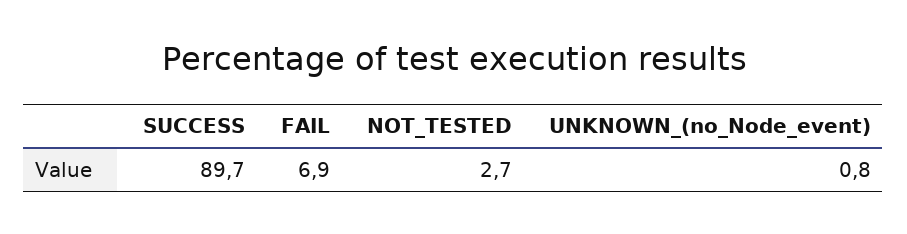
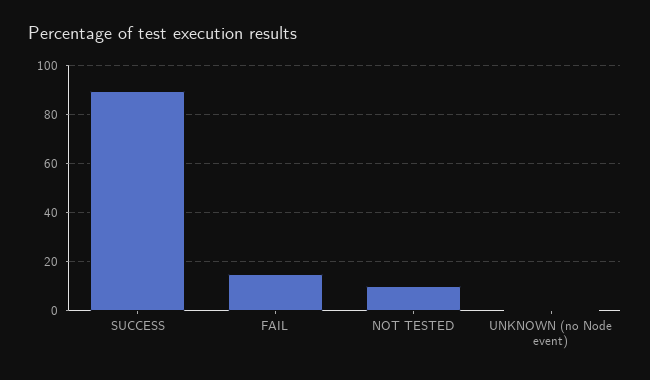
FAIL: 6.9 -> 15
NOT_TESTED: 2.7 -> 10

